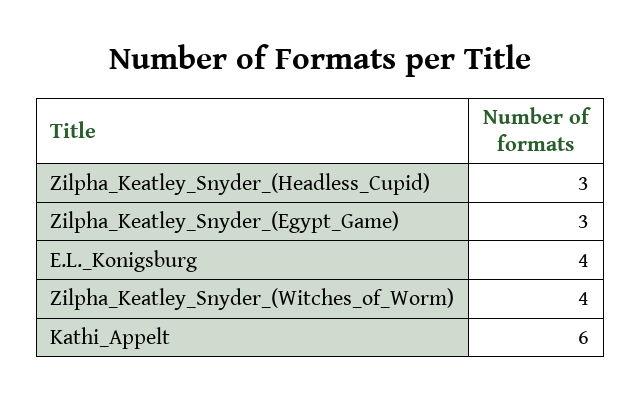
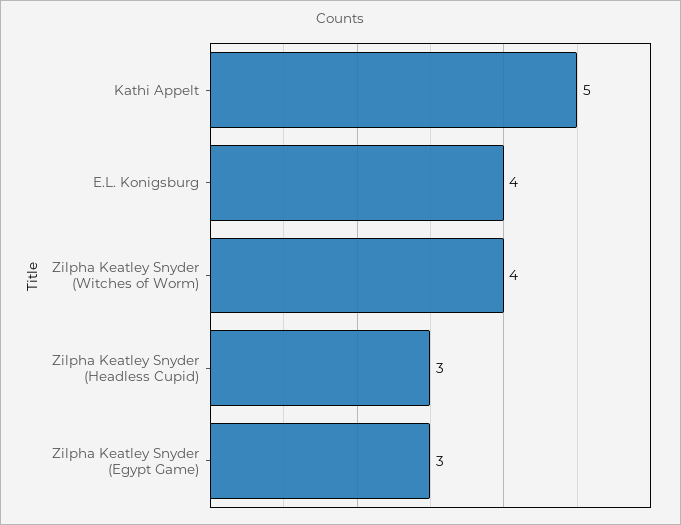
Kathi_Appelt: 6 -> 5

